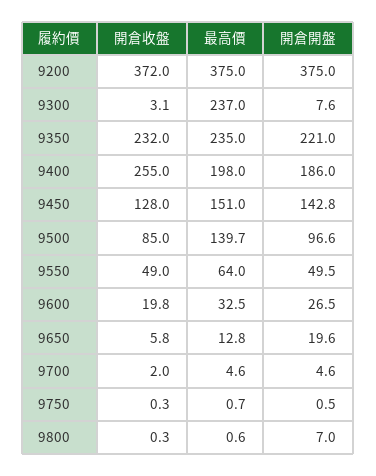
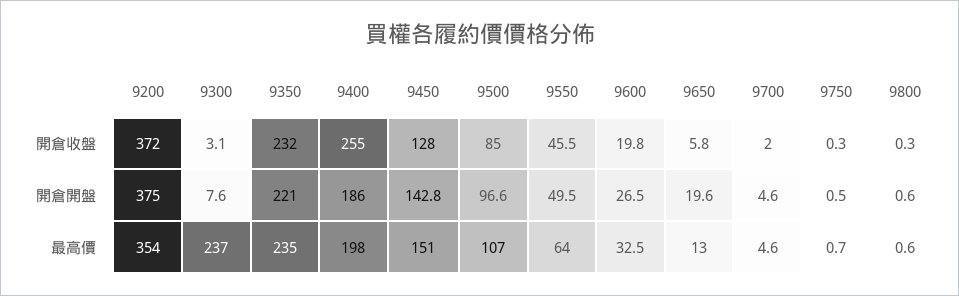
最高價, 9200: 375 -> 354
最高價, 9500: 139.7 -> 107
開倉收盤, 9550: 49 -> 45.5
最高價, 9650: 12.8 -> 13
開倉開盤, 9800: 7 -> 0.6

